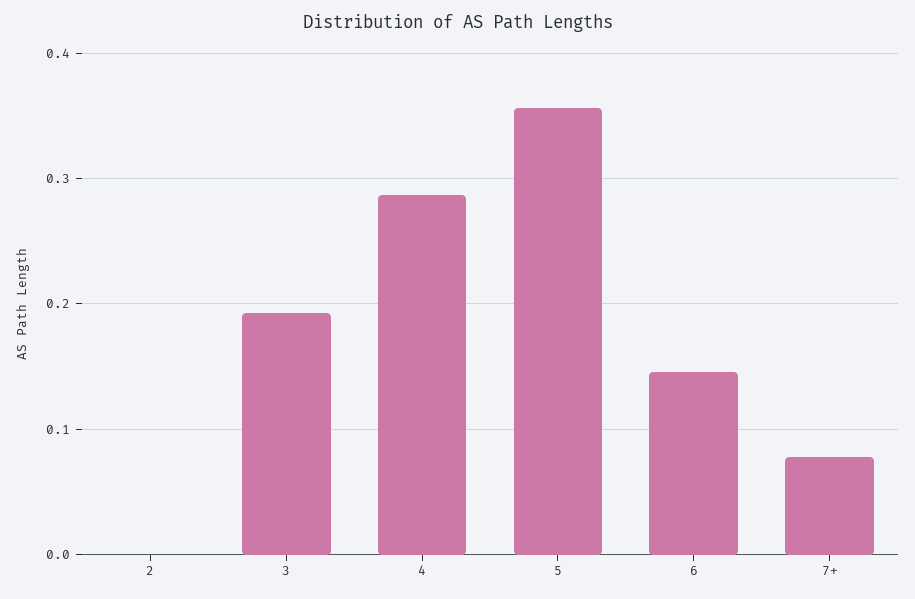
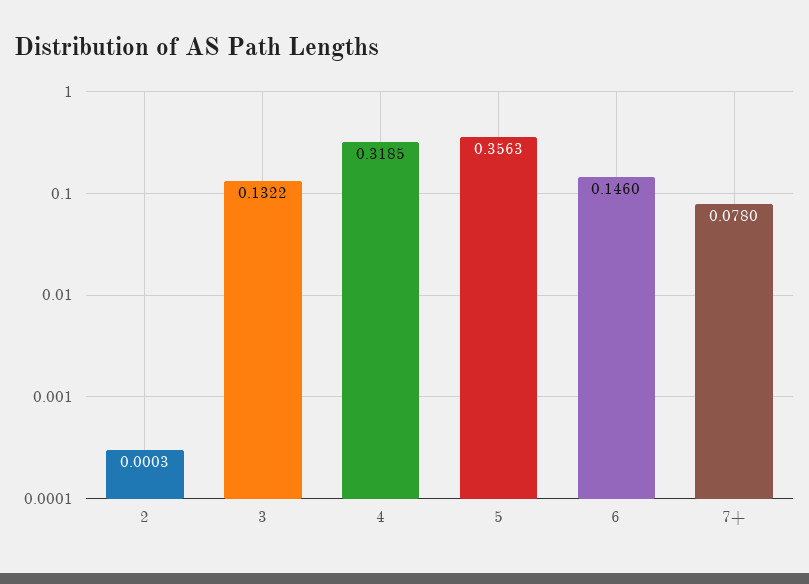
3: 0.19 -> 0.1322
4: 0.29 -> 0.3185

